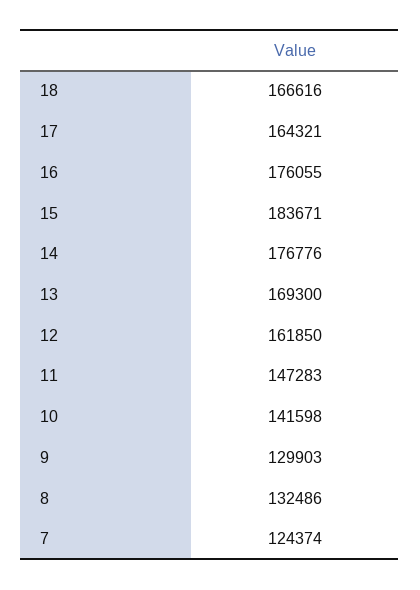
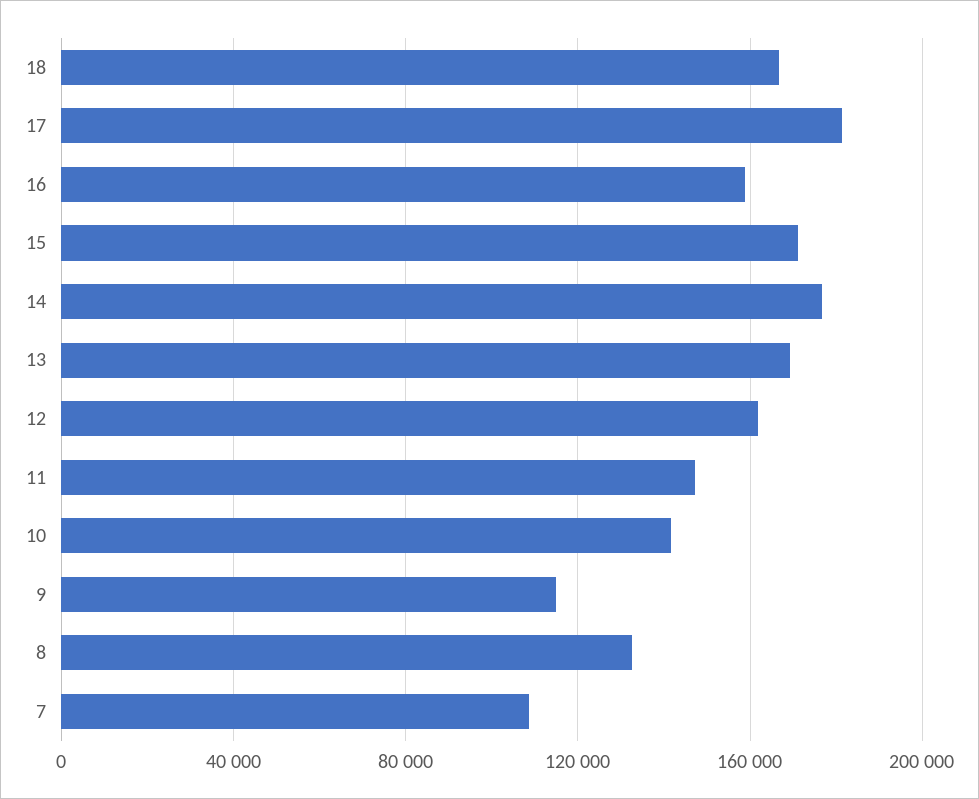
17: 164321 -> 180000
16: 176055 -> 160000
15: 183671 -> 170000
9: 129903 -> 115000
7: 124374 -> 110000

